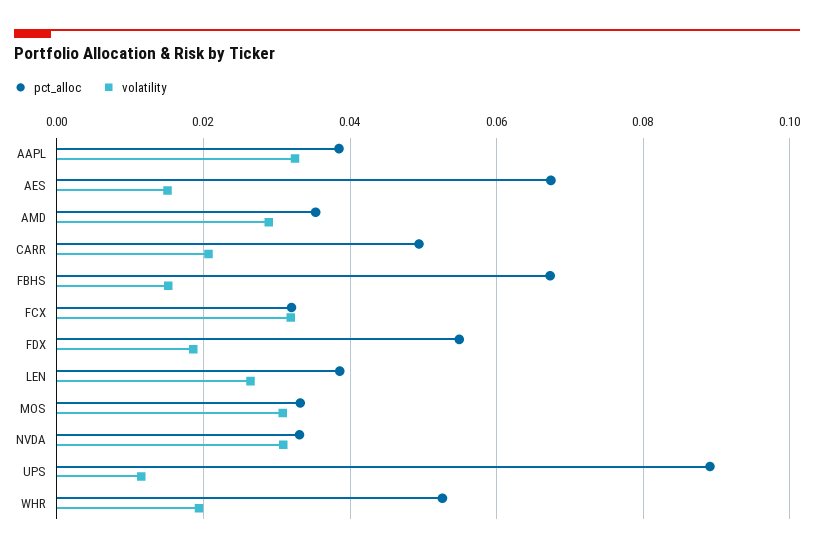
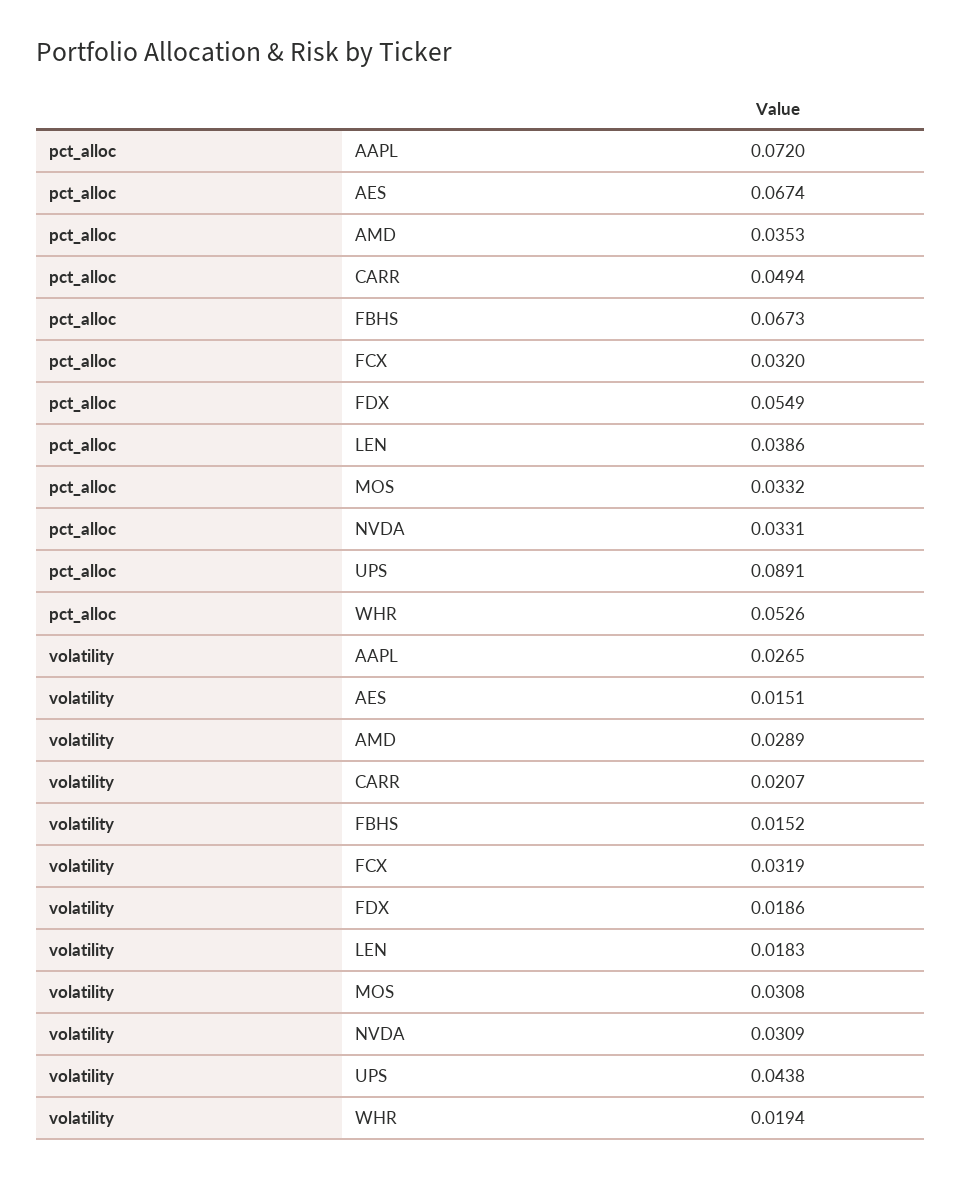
pct_alloc, AAPL: 0.038 -> 0.072
volatility, AAPL: 0.032 -> 0.0265
volatility, LEN: 0.026 -> 0.0183
volatility, UPS: 0.012 -> 0.0438

